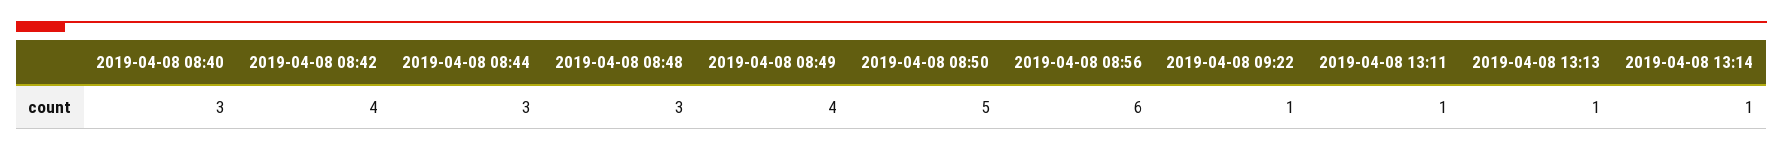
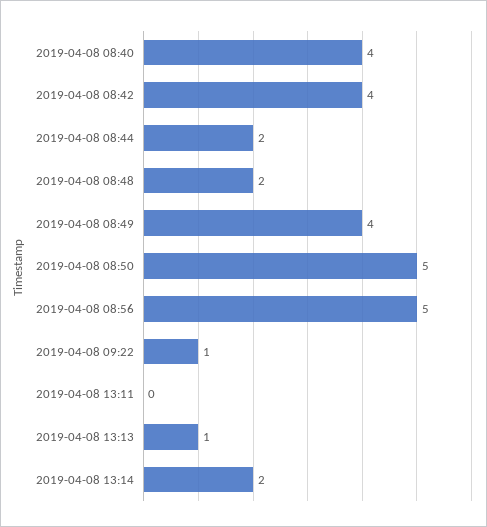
2019-04-08 08:40: 3 -> 4
2019-04-08 08:44: 3 -> 2
2019-04-08 08:48: 3 -> 2
2019-04-08 08:56: 6 -> 5
2019-04-08 13:11: 1 -> 0
2019-04-08 13:14: 1 -> 2

